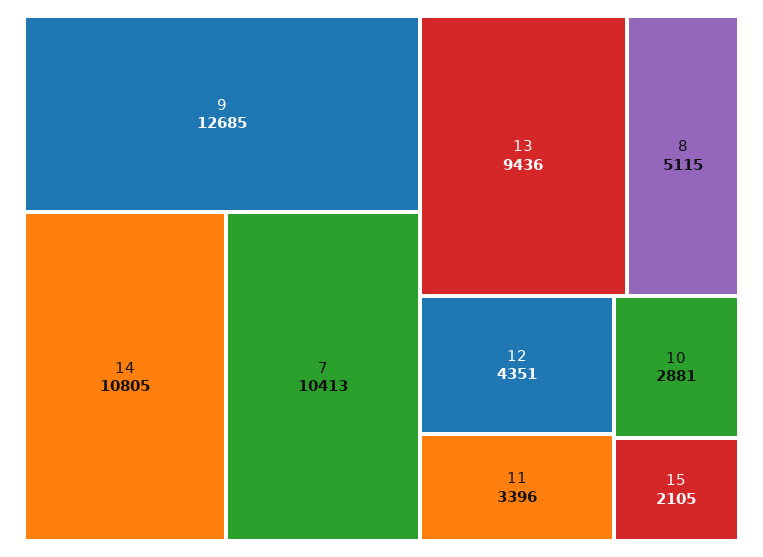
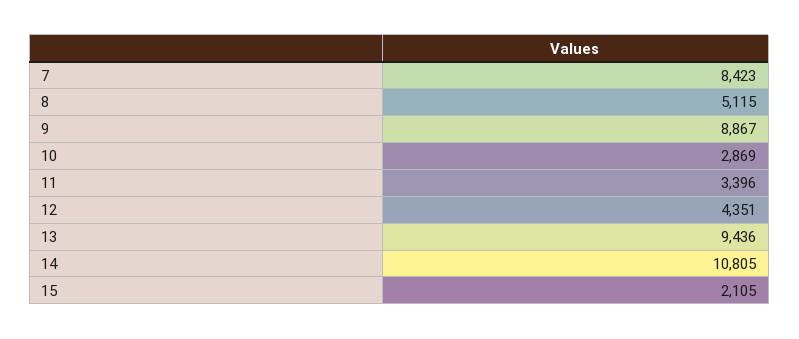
9: 12685 -> 8867
7: 10413 -> 8423
10: 2881 -> 2869

